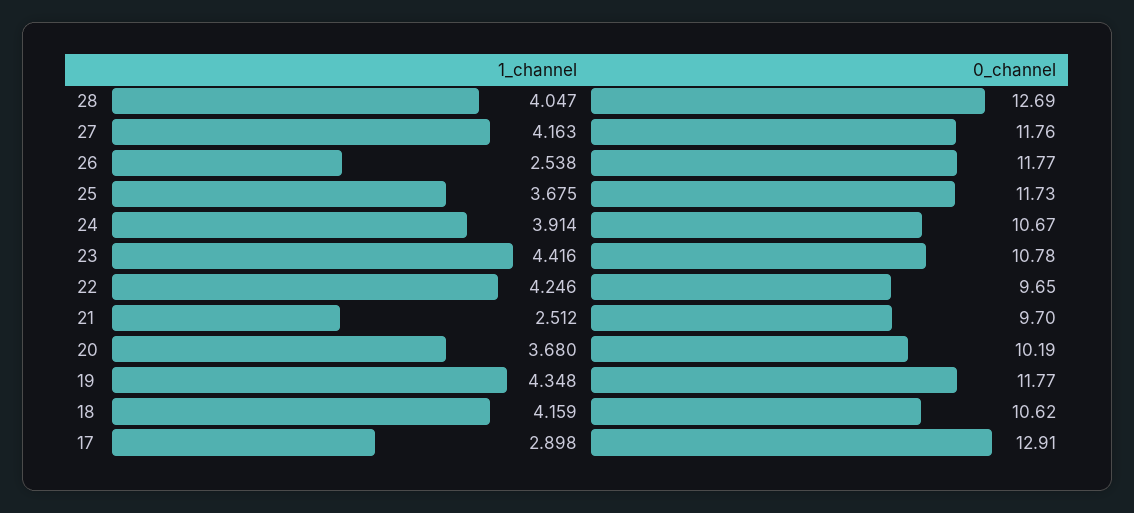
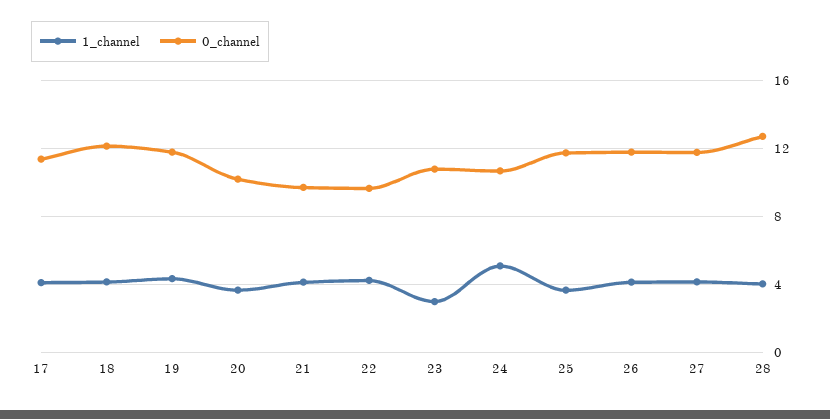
1_channel, 26: 2.538 -> 4
1_channel, 24: 3.914 -> 5
1_channel, 23: 4.416 -> 3
1_channel, 21: 2.512 -> 4
0_channel, 18: 10.62 -> 12
1_channel, 17: 2.898 -> 4
0_channel, 17: 12.91 -> 11.5

